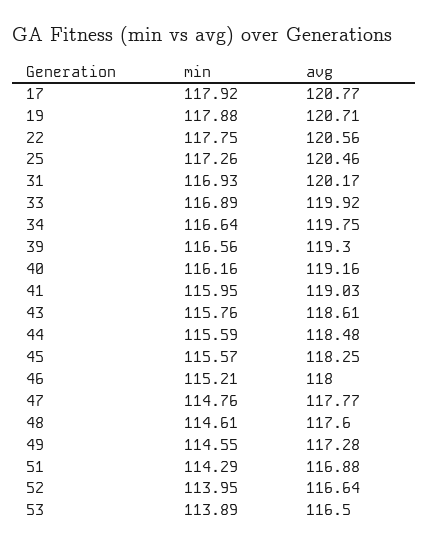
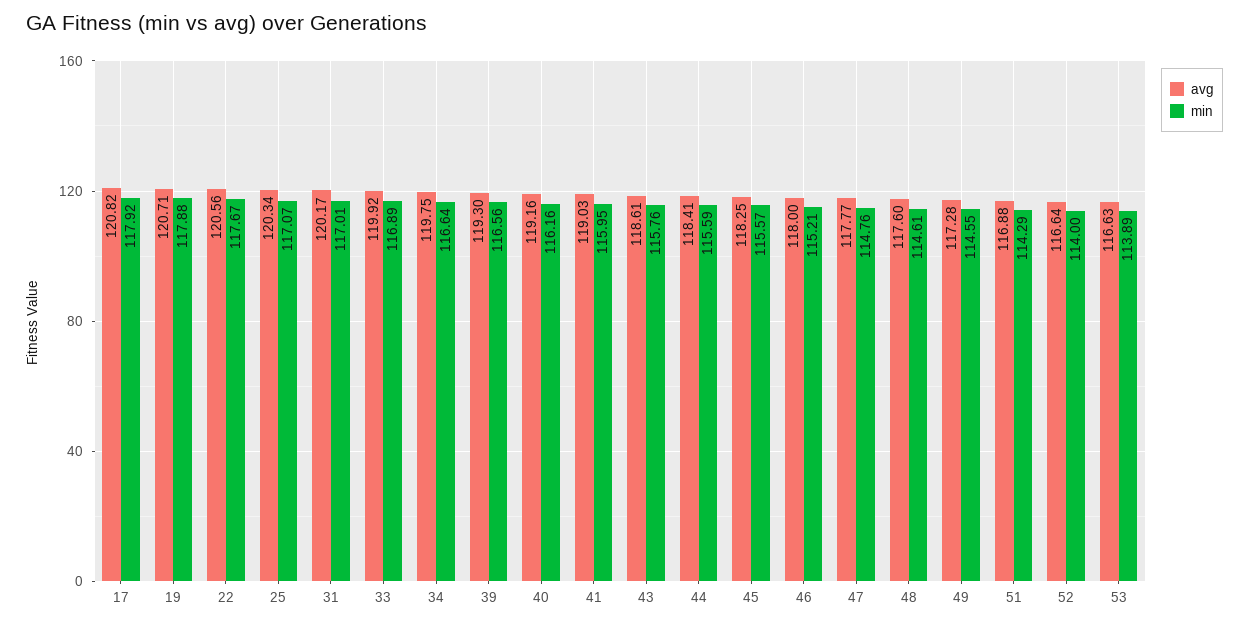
avg, 17: 120.77 -> 120.82
min, 22: 117.75 -> 117.67
min, 25: 117.26 -> 117.07
avg, 25: 120.46 -> 120.34
min, 31: 116.93 -> 117.01
avg, 44: 118.48 -> 118.41
min, 52: 113.95 -> 114
avg, 53: 116.5 -> 116.63

